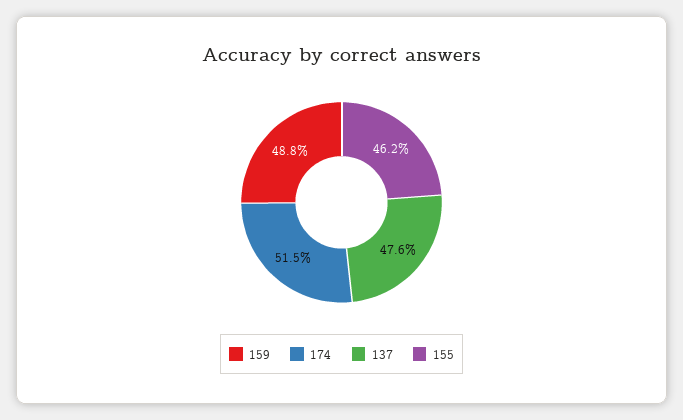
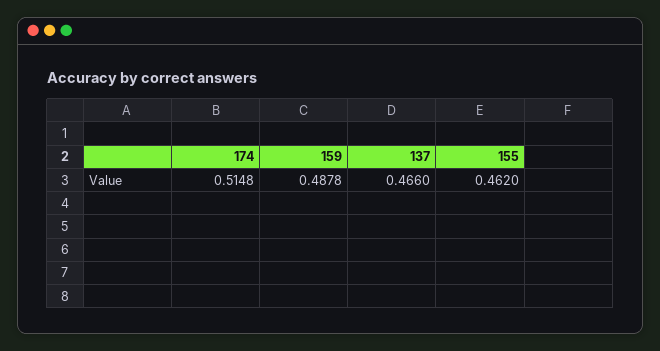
137: 0.476 -> 0.466

